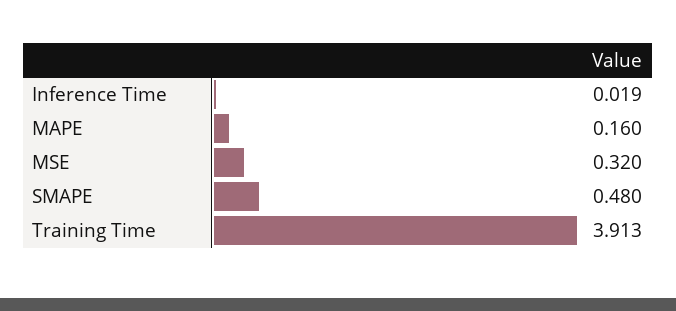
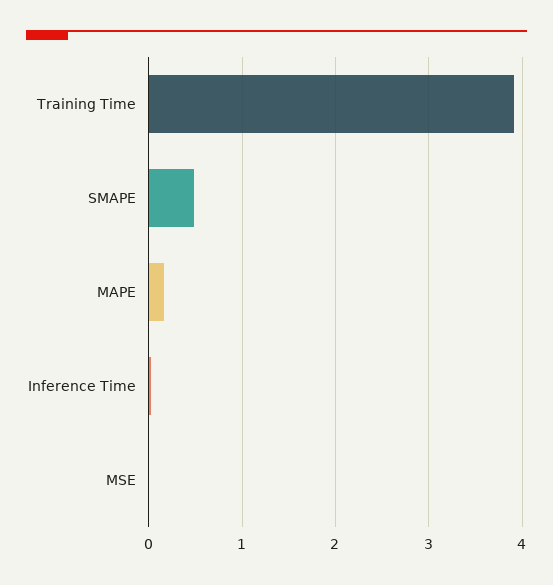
MSE: 0.32 -> 0

